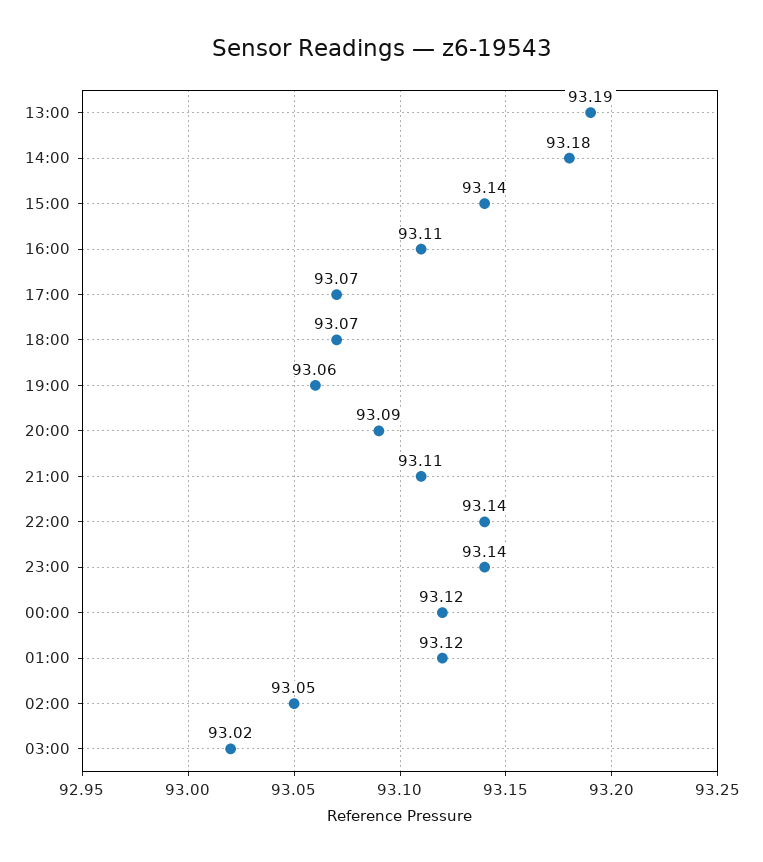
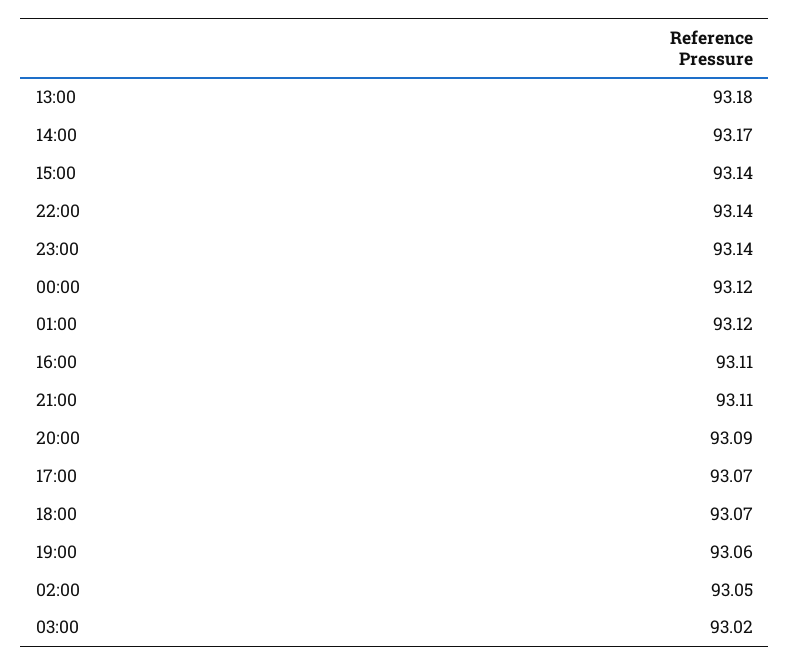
13:00: 93.19 -> 93.18
14:00: 93.18 -> 93.17

